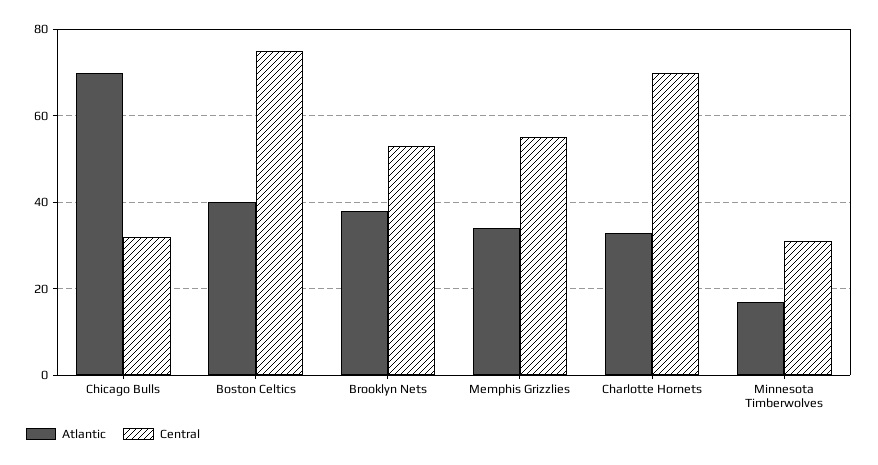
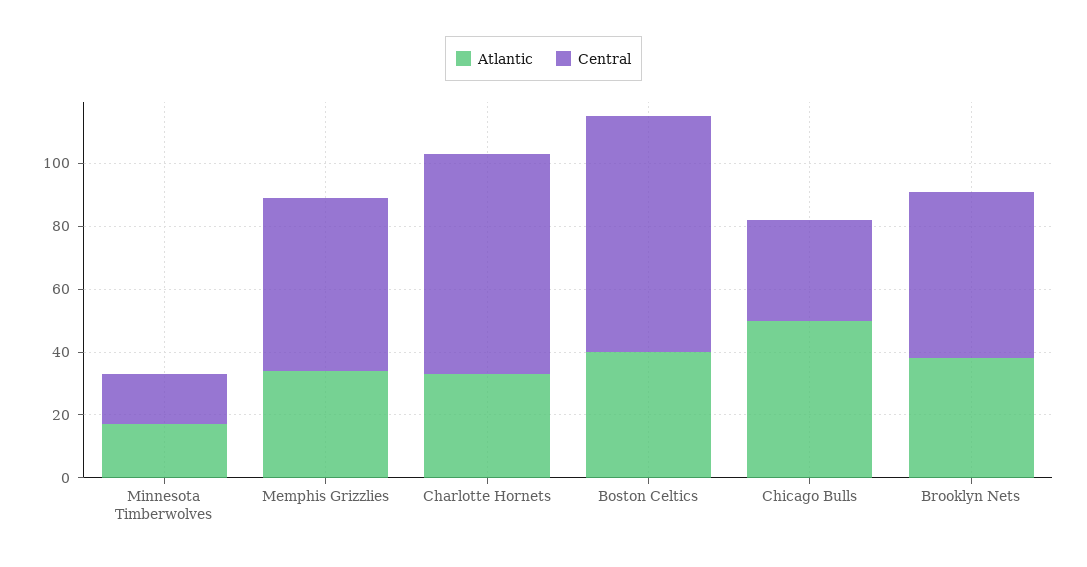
Atlantic, Chicago Bulls: 70 -> 50
Central, Minnesota Timberwolves: 30 -> 15

